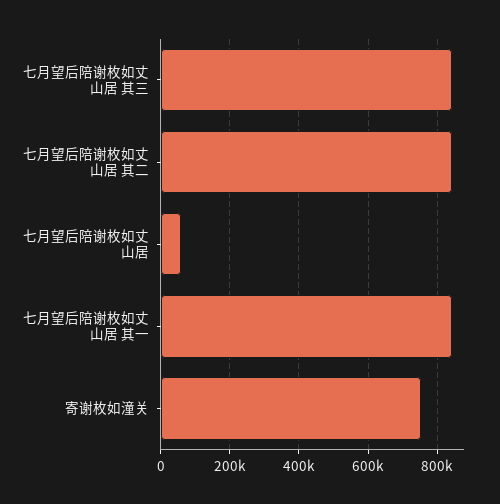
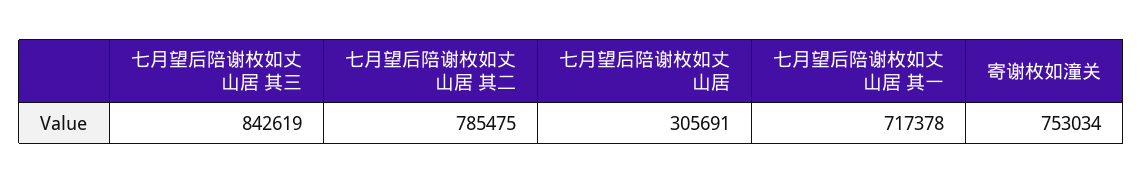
七月望后陪谢枚如丈山居 其二: 840000 -> 785475
七月望后陪谢枚如丈山居: 60000 -> 305691
七月望后陪谢枚如丈山居 其一: 840000 -> 717378

